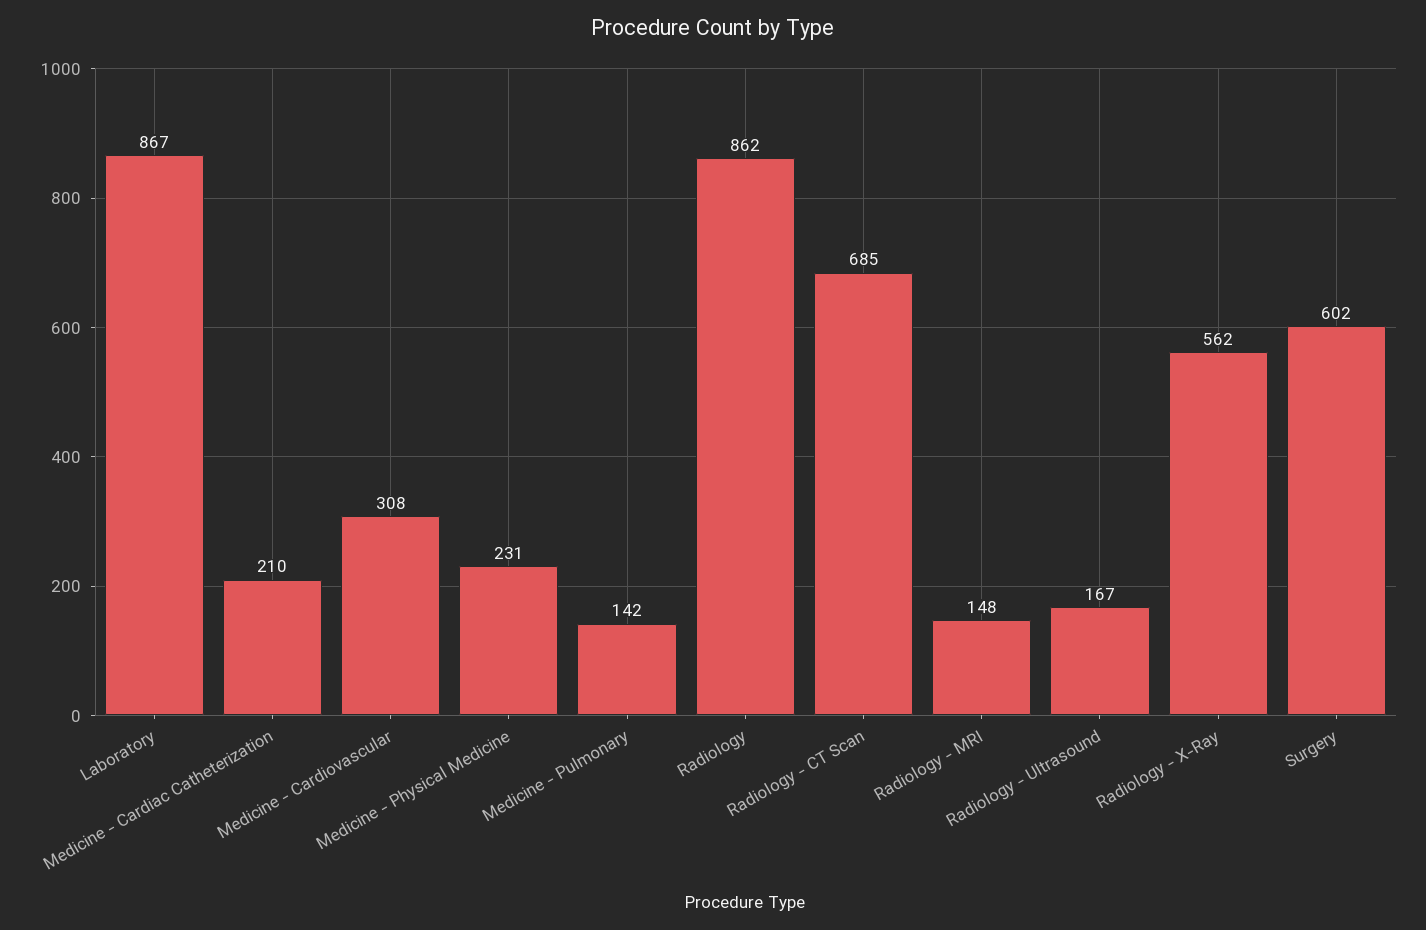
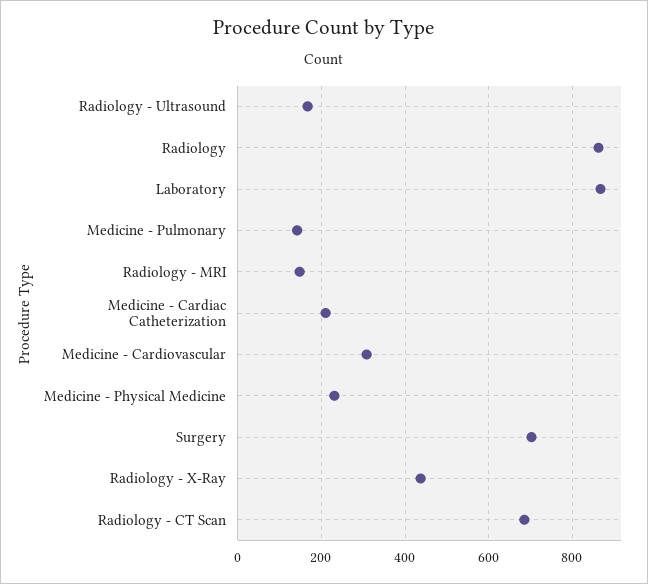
Radiology - X-Ray: 562 -> 440
Surgery: 602 -> 700

